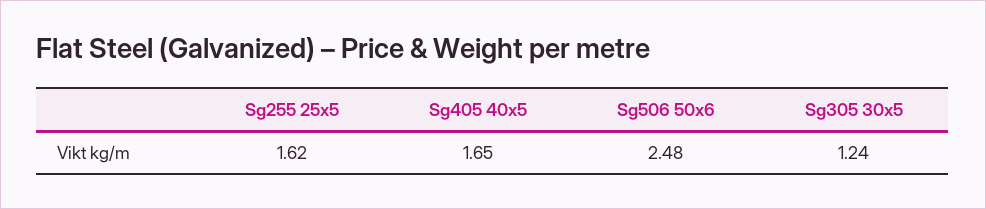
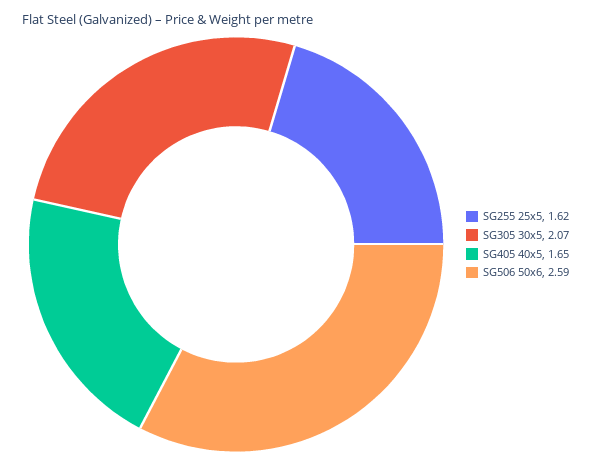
Sg506 50x6: 2.48 -> 2.59
Sg305 30x5: 1.24 -> 2.07

